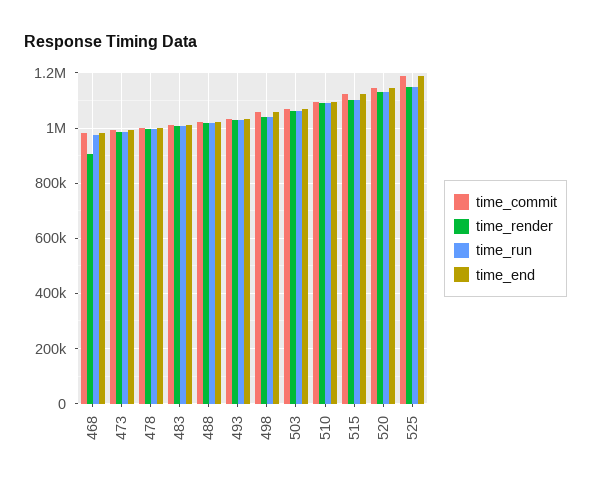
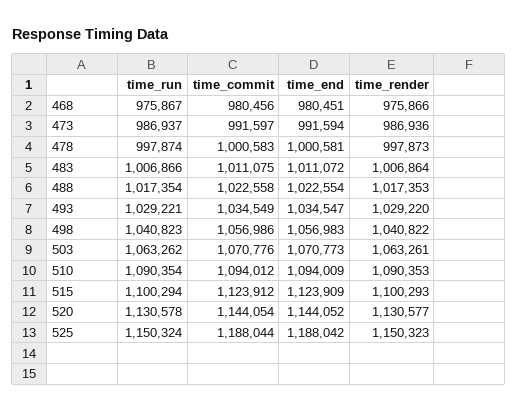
time_render, 468: 900000 -> 975866

